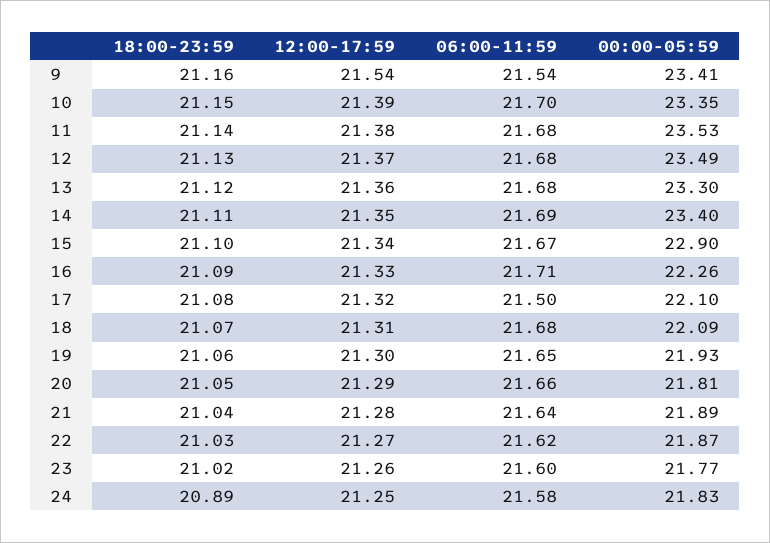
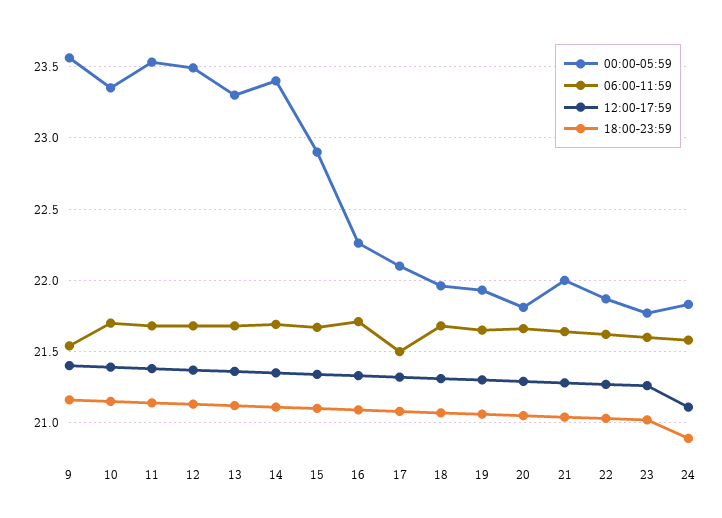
12:00-17:59, 9: 21.54 -> 21.4
00:00-05:59, 9: 23.41 -> 23.55
00:00-05:59, 18: 22.09 -> 21.95
00:00-05:59, 21: 21.89 -> 22
12:00-17:59, 24: 21.25 -> 21.1

